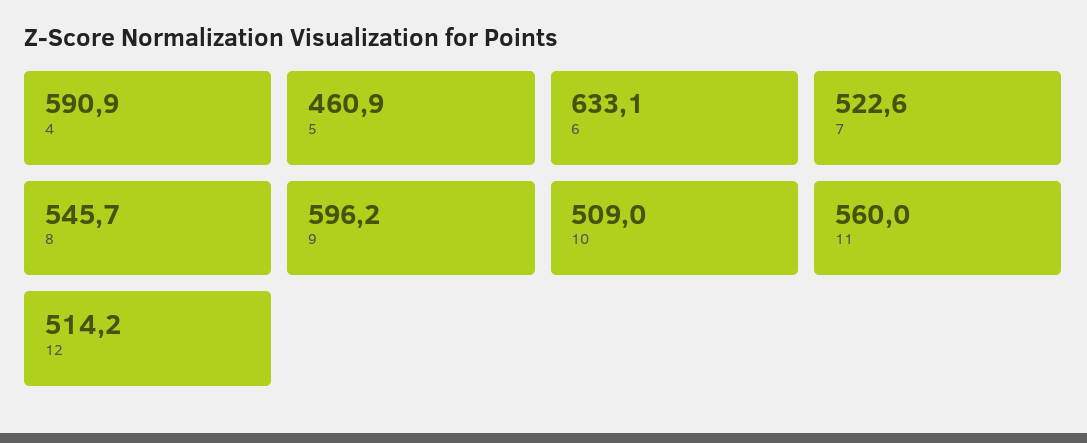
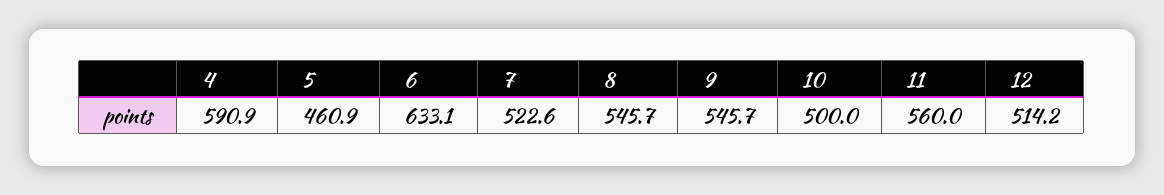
9: 596.2 -> 545.7
10: 509 -> 500

